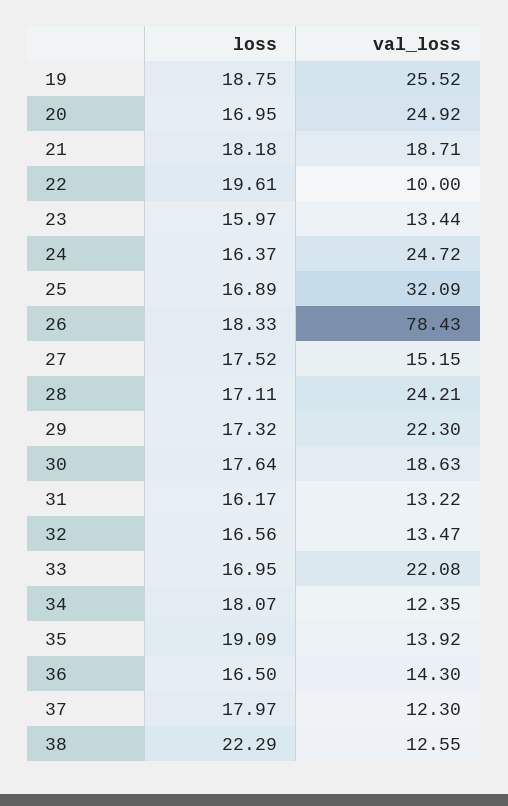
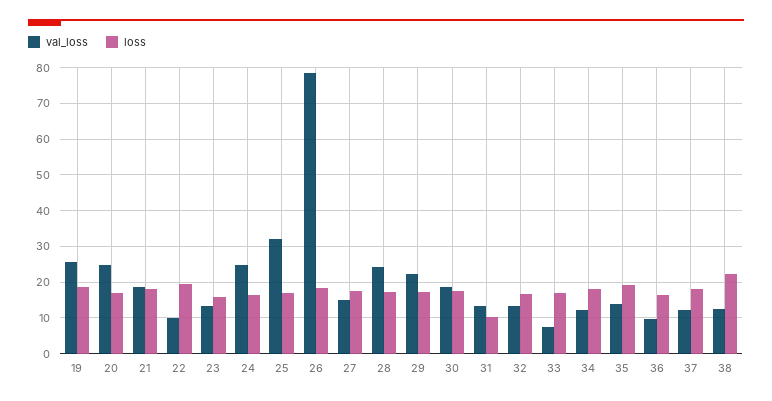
loss, 31: 16.17 -> 10
val_loss, 33: 22.08 -> 8
val_loss, 36: 14.3 -> 10

